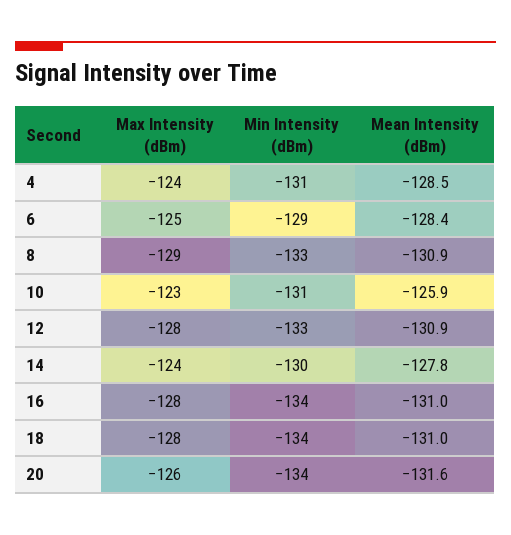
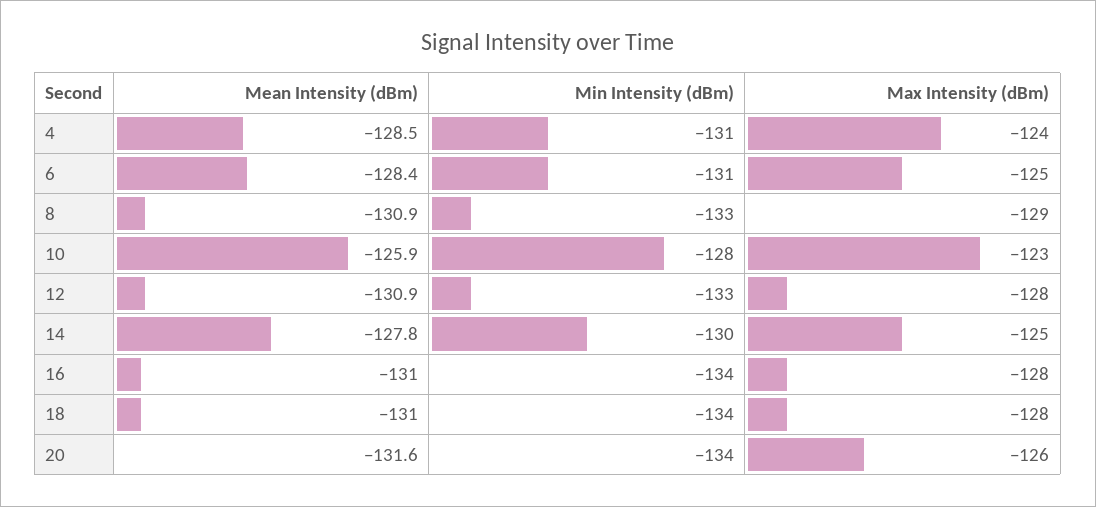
Min Intensity (dBm), 6: -129 -> -131
Min Intensity (dBm), 10: -131 -> -128
Max Intensity (dBm), 14: -124 -> -125

